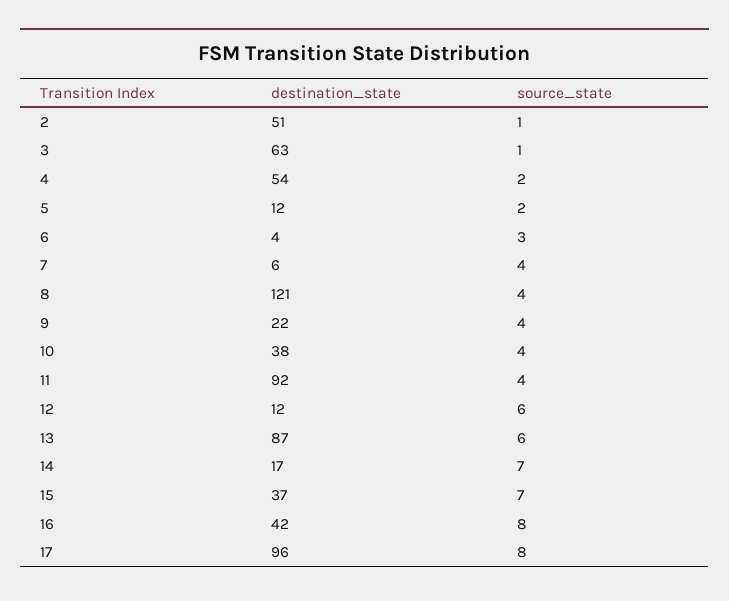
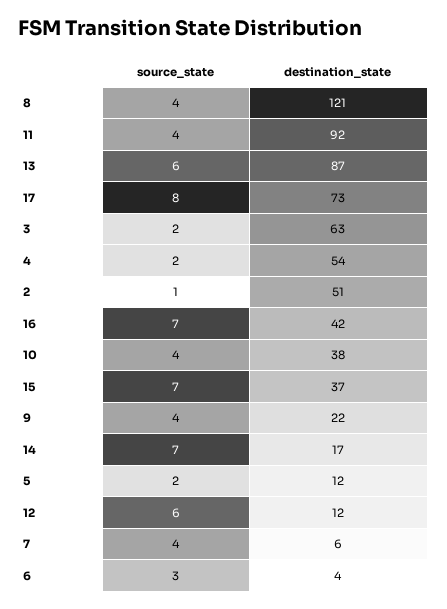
source_state, 3: 1 -> 2
source_state, 16: 8 -> 7
destination_state, 17: 96 -> 73

